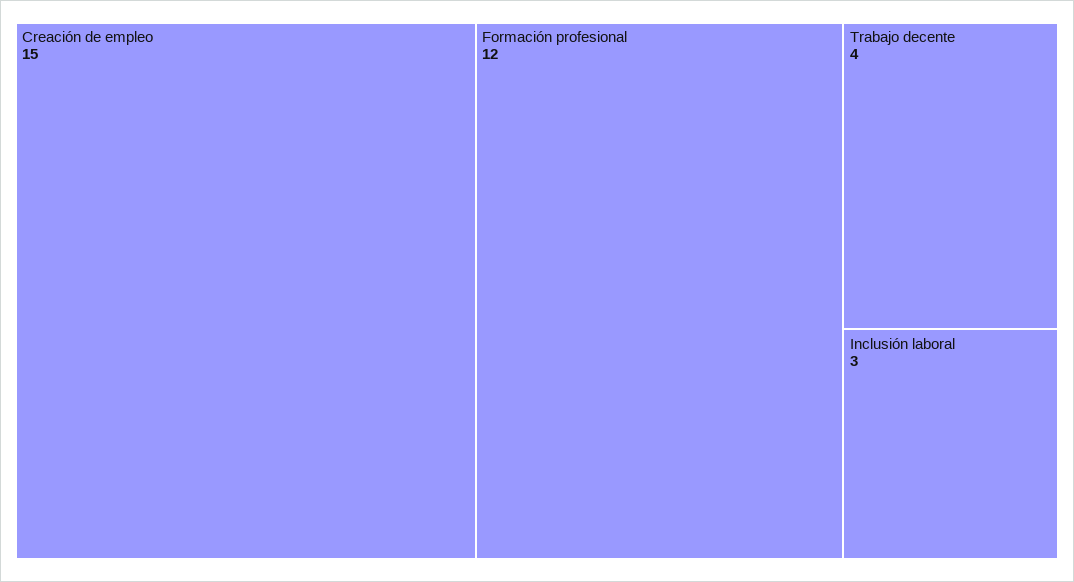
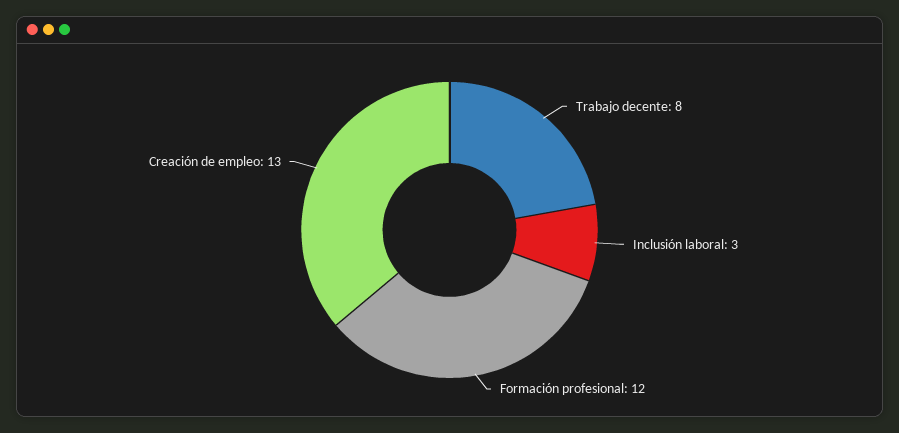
Creación de empleo: 15 -> 13
Trabajo decente: 4 -> 8

